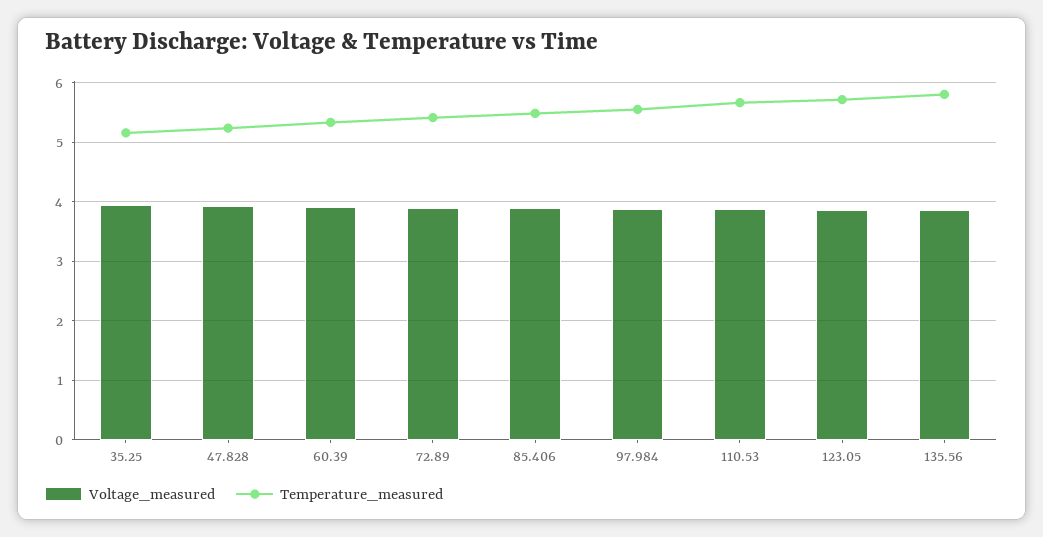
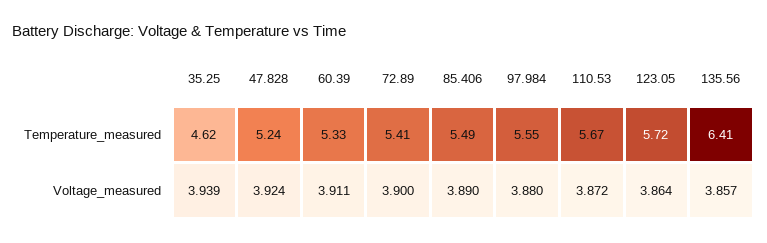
Temperature_measured, 35.25: 5.2 -> 4.62
Temperature_measured, 135.56: 5.8 -> 6.41

